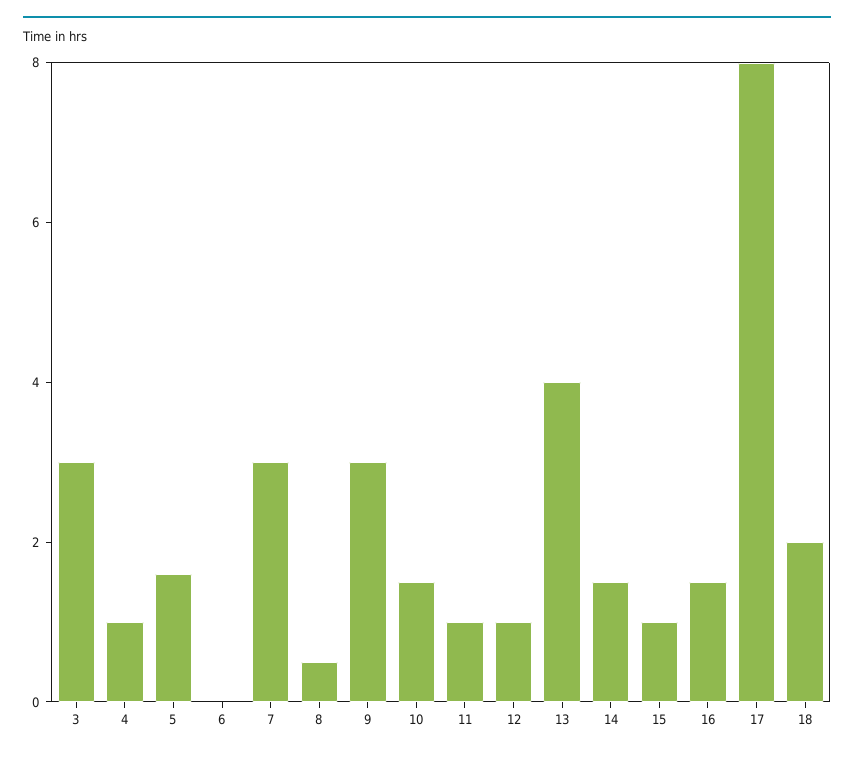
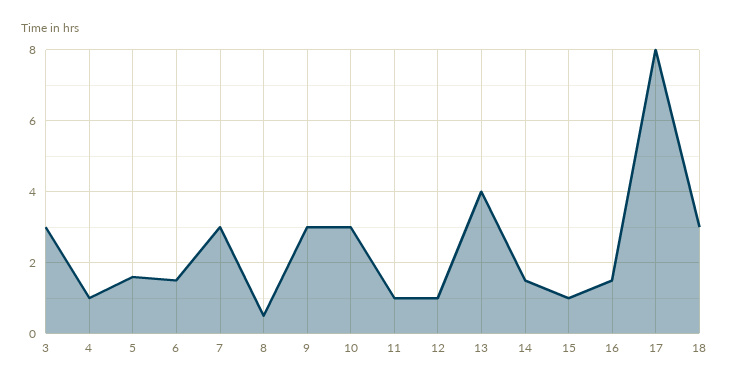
6: 0 -> 1.5
10: 1.5 -> 3
18: 2 -> 3

